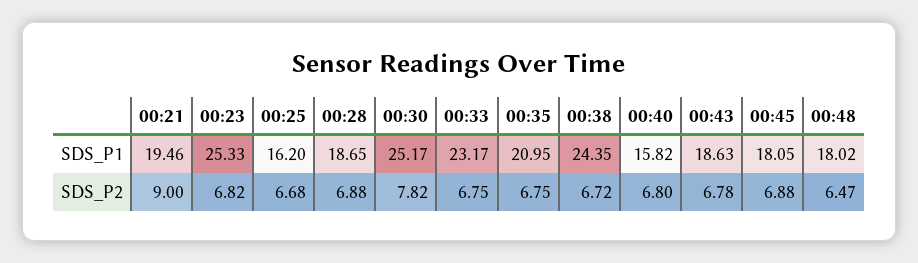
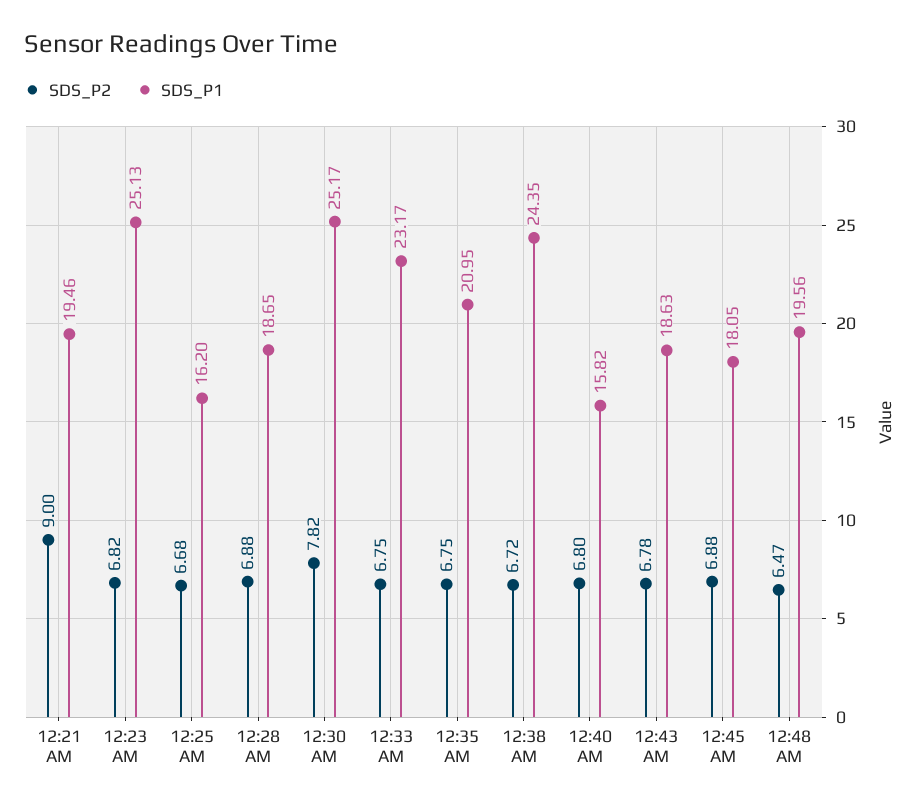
SDS_P1, 00:23: 25.33 -> 25.13
SDS_P1, 00:48: 18.02 -> 19.56

